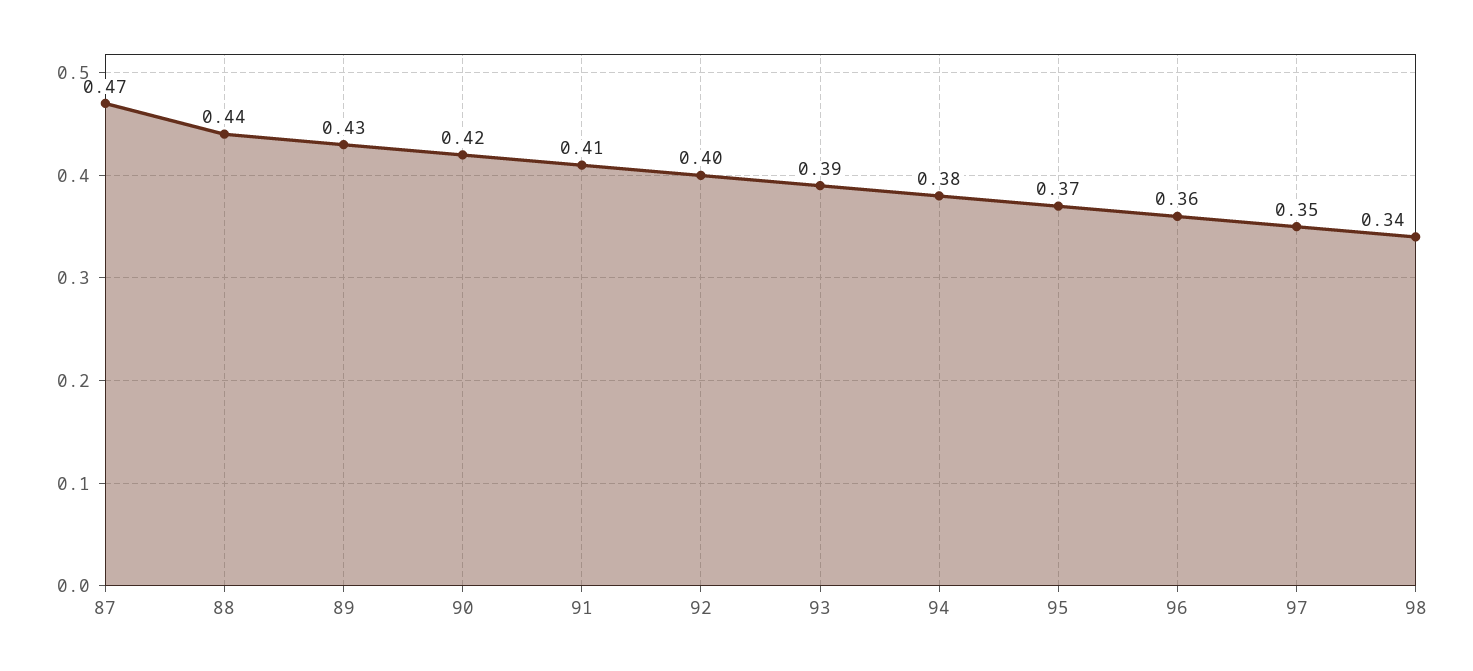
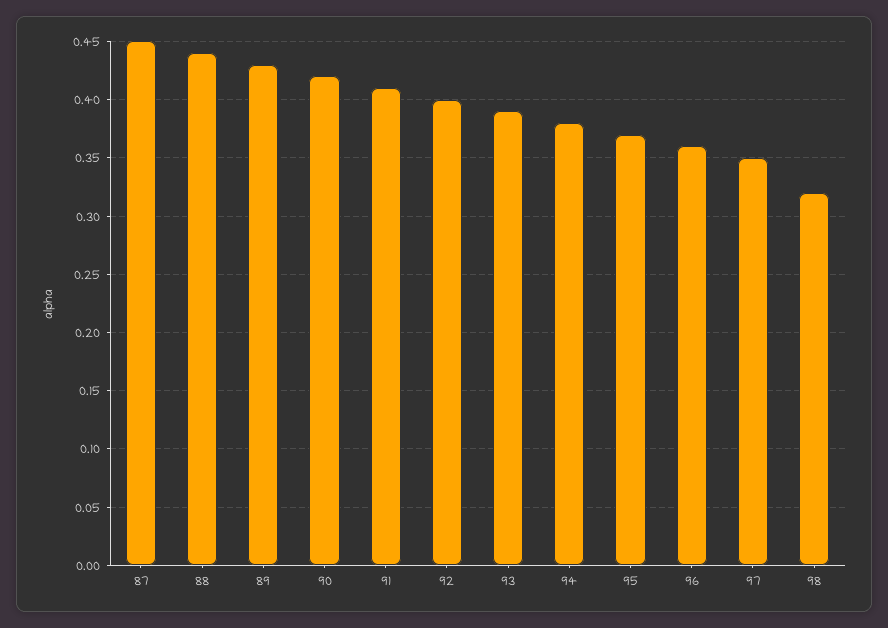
87: 0.47 -> 0.45
98: 0.34 -> 0.32

